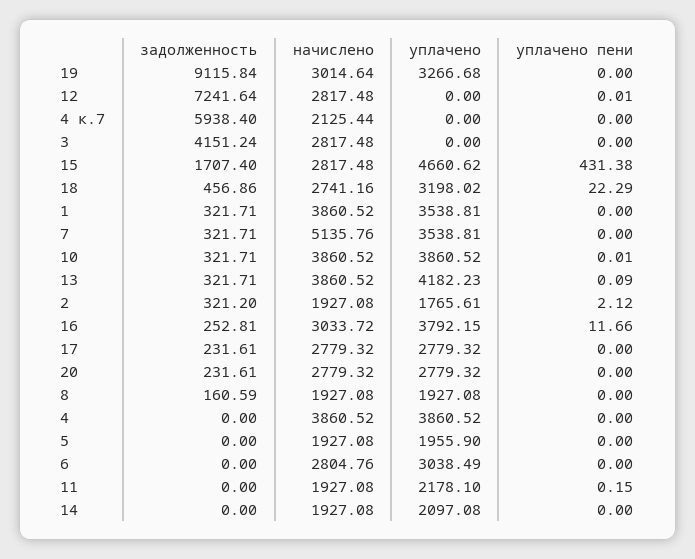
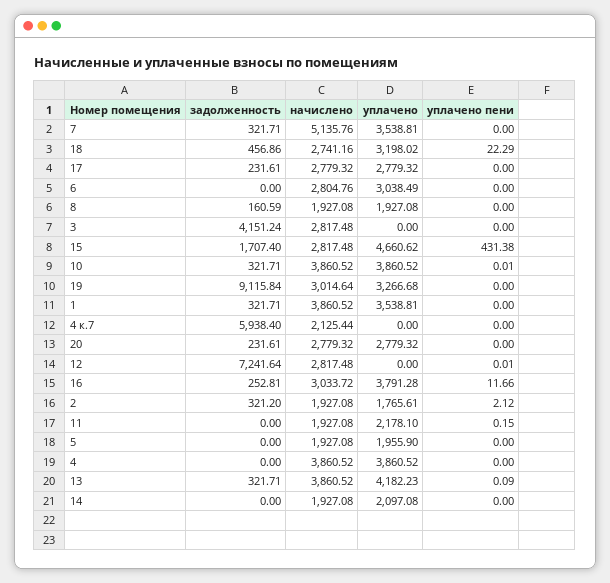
уплачено, 16: 3792.15 -> 3791.28

